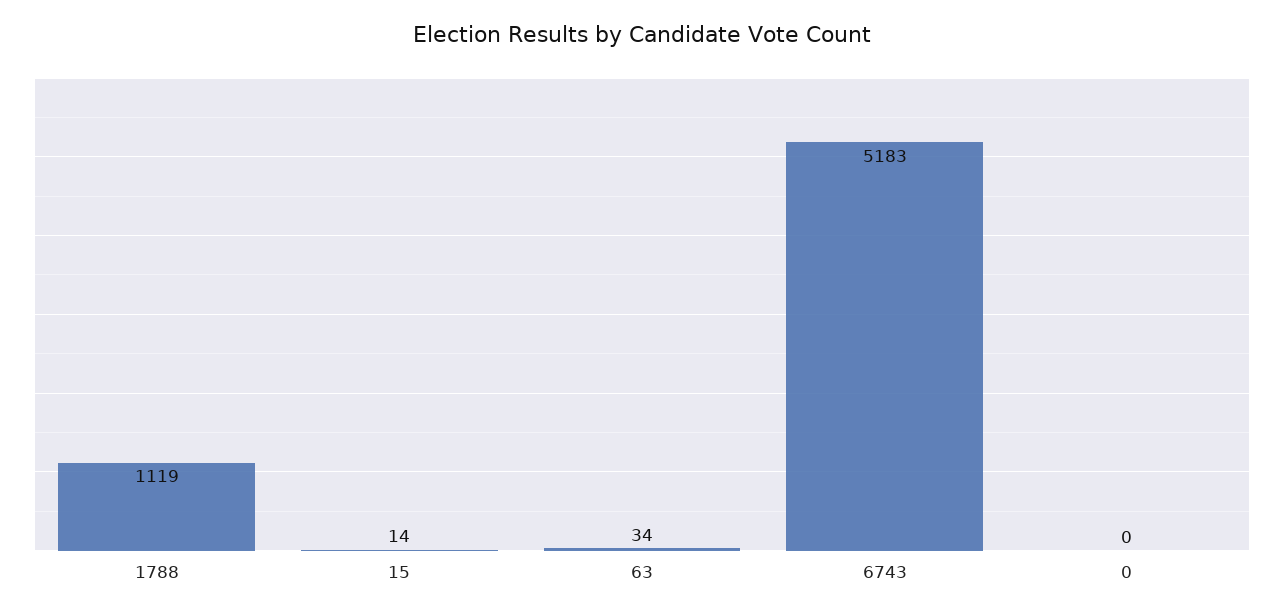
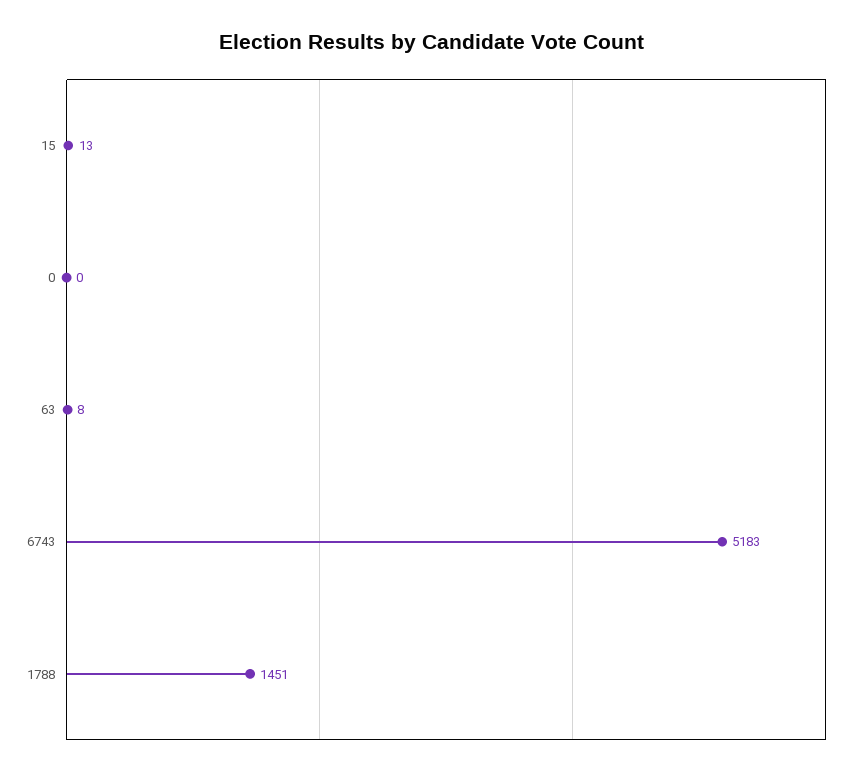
1788: 1119 -> 1451
15: 14 -> 13
63: 34 -> 8

